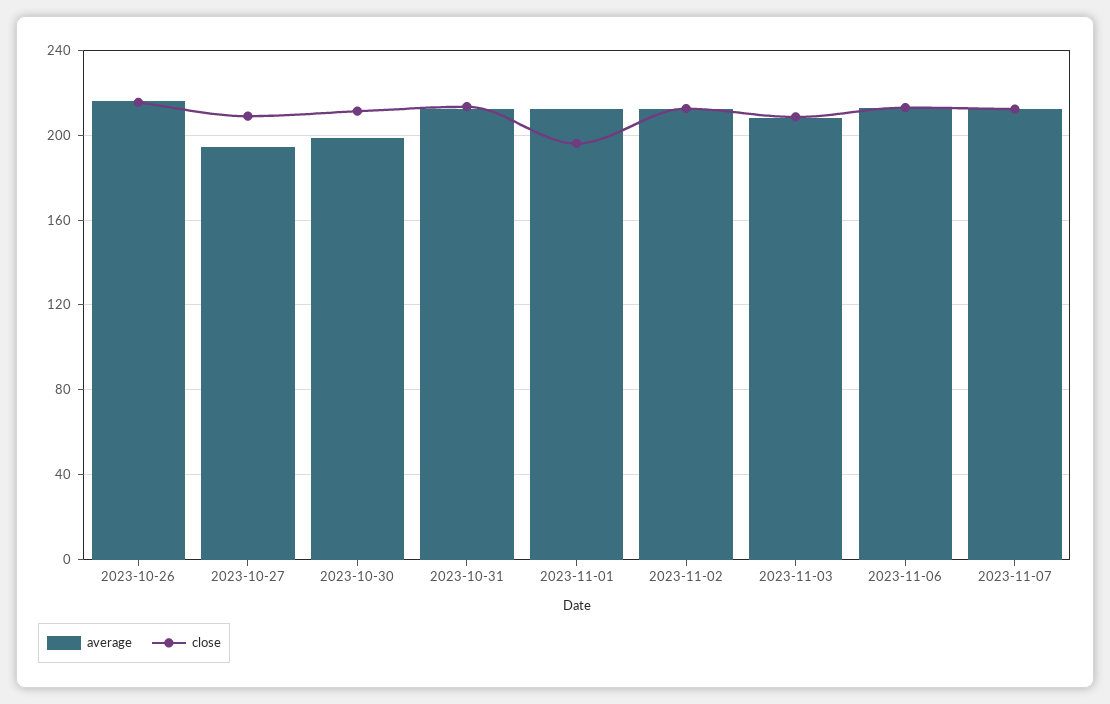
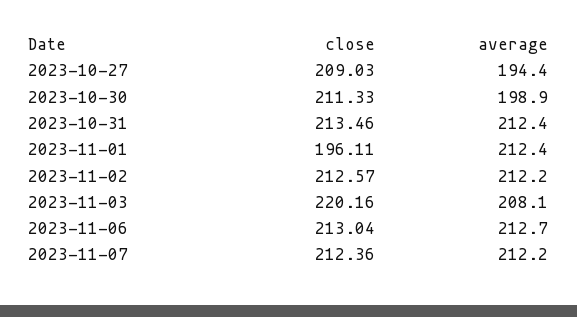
average, 2023-10-26: 215 -> none
close, 2023-10-26: 215 -> none
close, 2023-11-03: 210 -> 220.16

